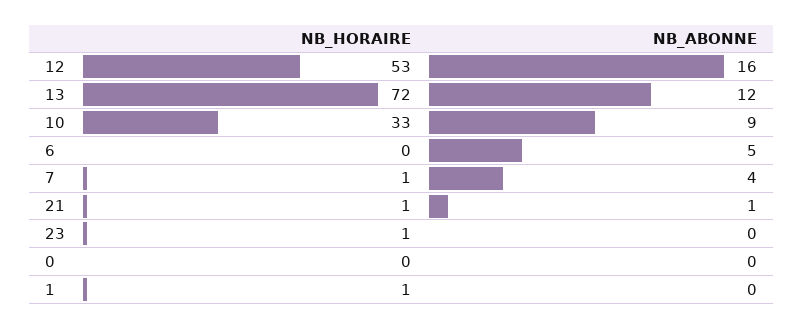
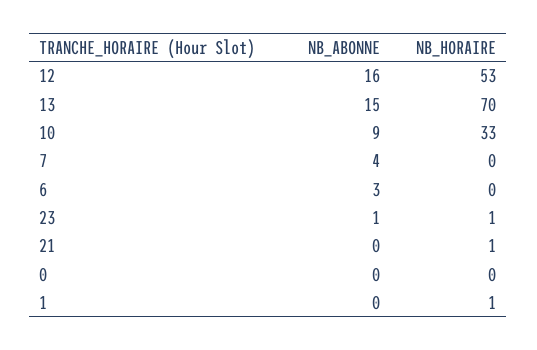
NB_HORAIRE, 13: 72 -> 70
NB_ABONNE, 13: 12 -> 15
NB_ABONNE, 6: 5 -> 3
NB_HORAIRE, 7: 1 -> 0
NB_ABONNE, 21: 1 -> 0
NB_ABONNE, 23: 0 -> 1

